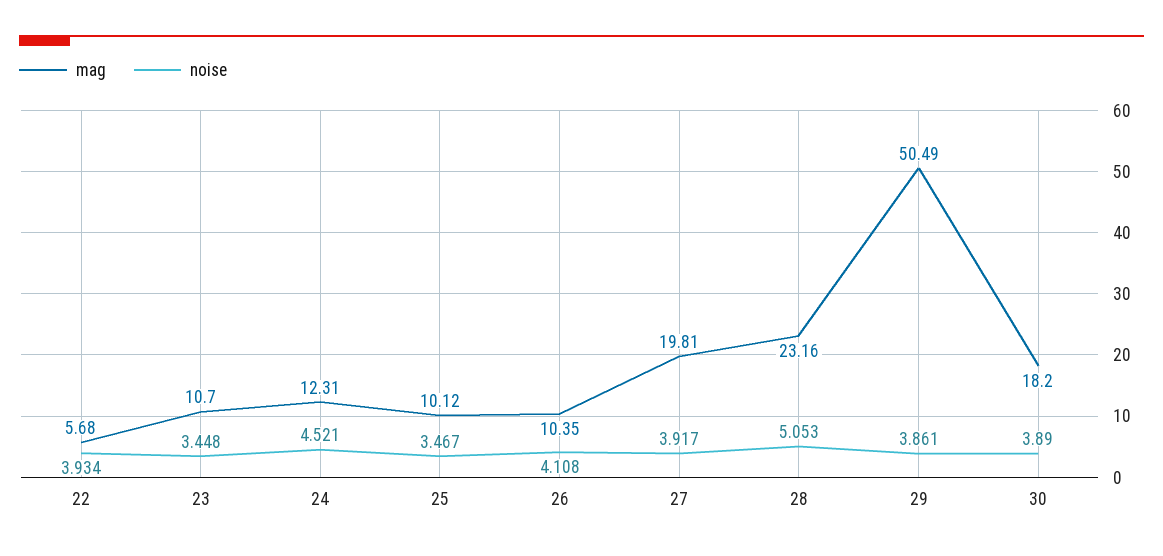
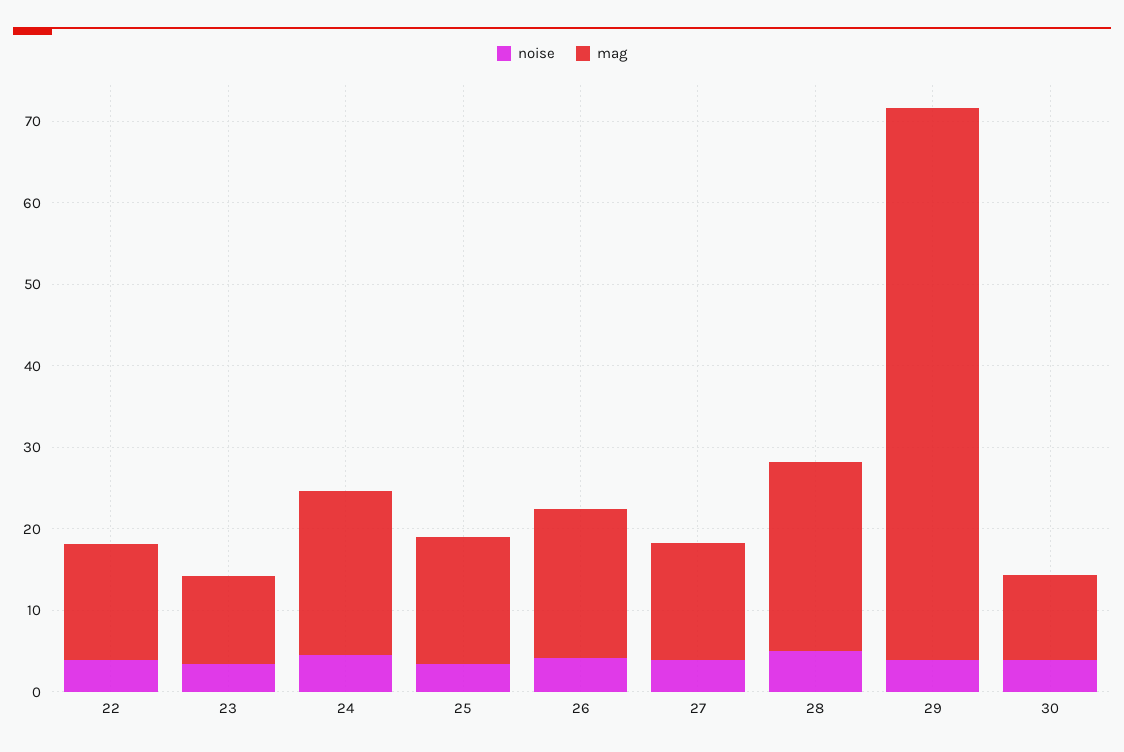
mag, 22: 5.68 -> 14
mag, 24: 12.31 -> 20
mag, 25: 10.12 -> 16
mag, 26: 10.35 -> 18
mag, 27: 19.81 -> 14
mag, 29: 50.49 -> 68
mag, 30: 18.2 -> 10

